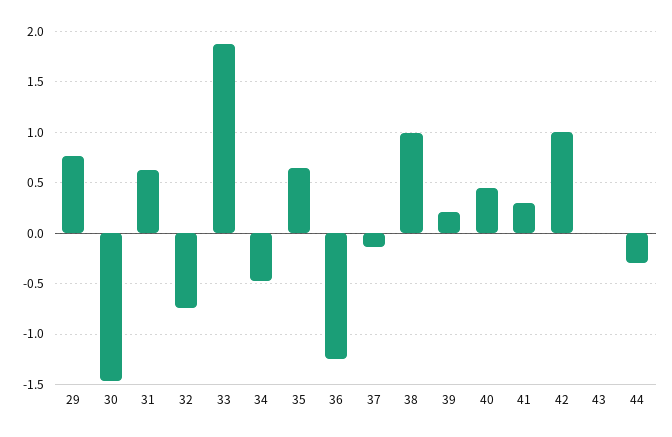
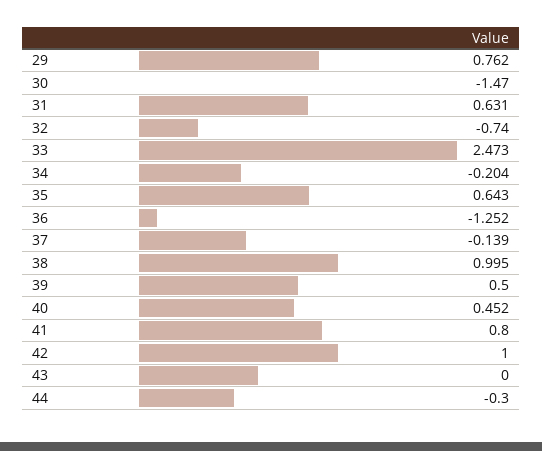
33: 1.9 -> 2.473
34: -0.5 -> -0.204
39: 0.2 -> 0.5
41: 0.3 -> 0.8

